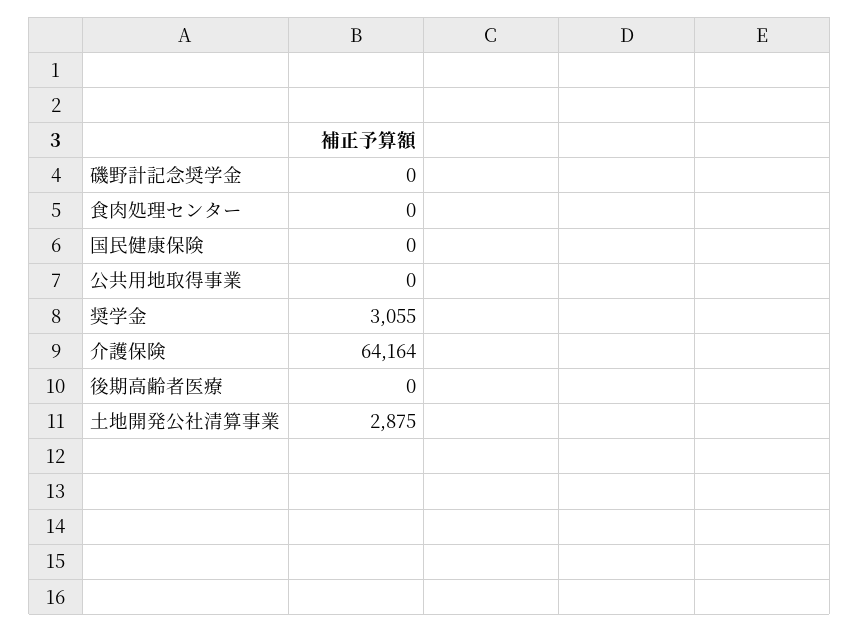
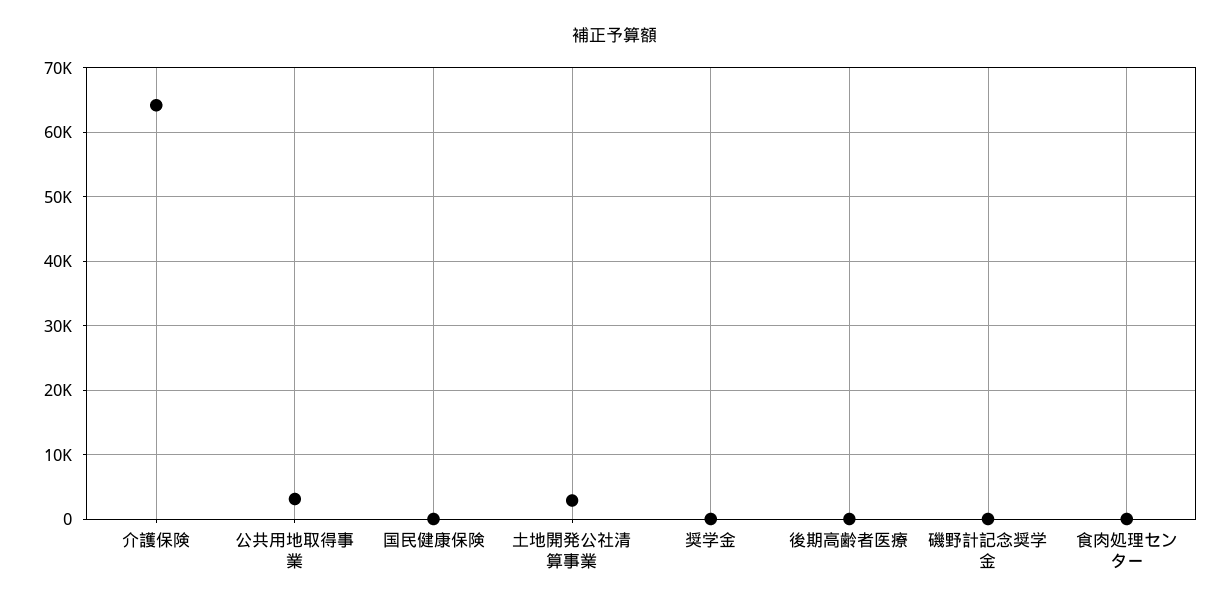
公共用地取得事業: 0 -> 3000
奨学金: 3055 -> 0

